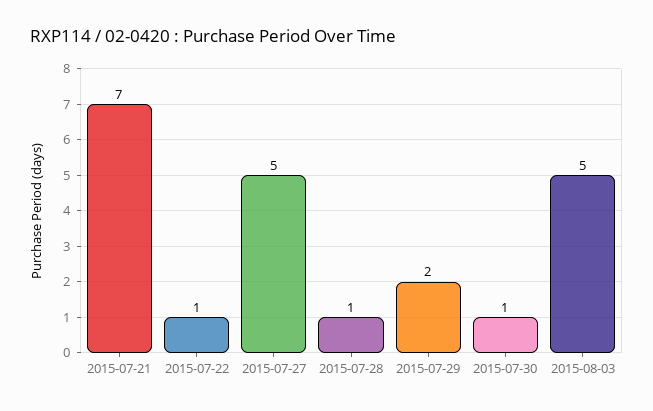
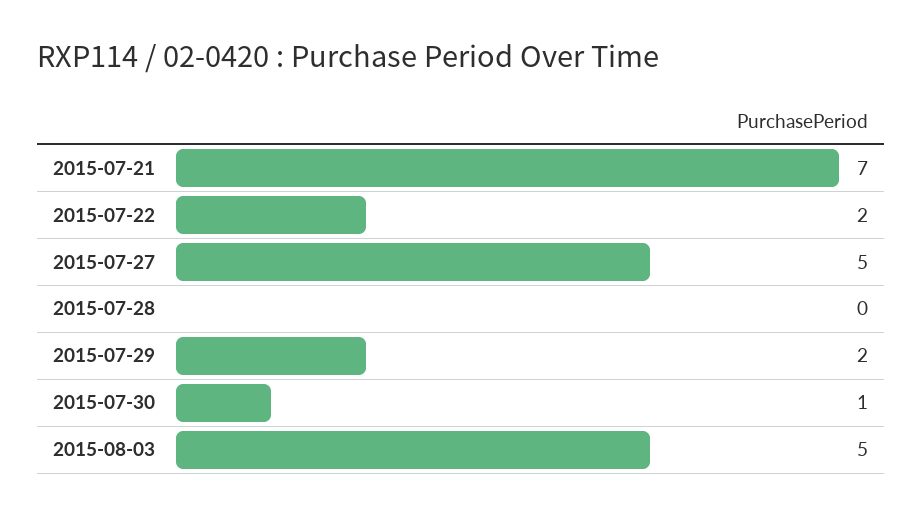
2015-07-22: 1 -> 2
2015-07-28: 1 -> 0

